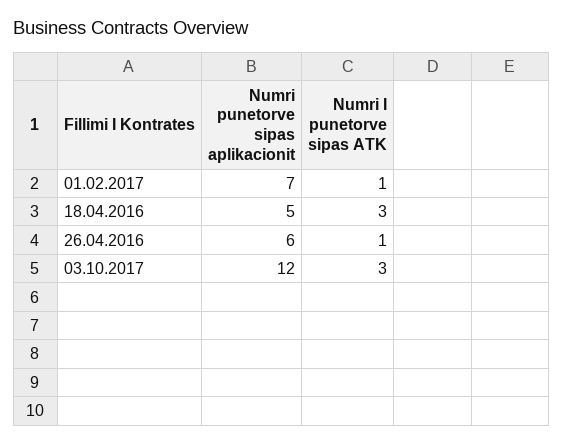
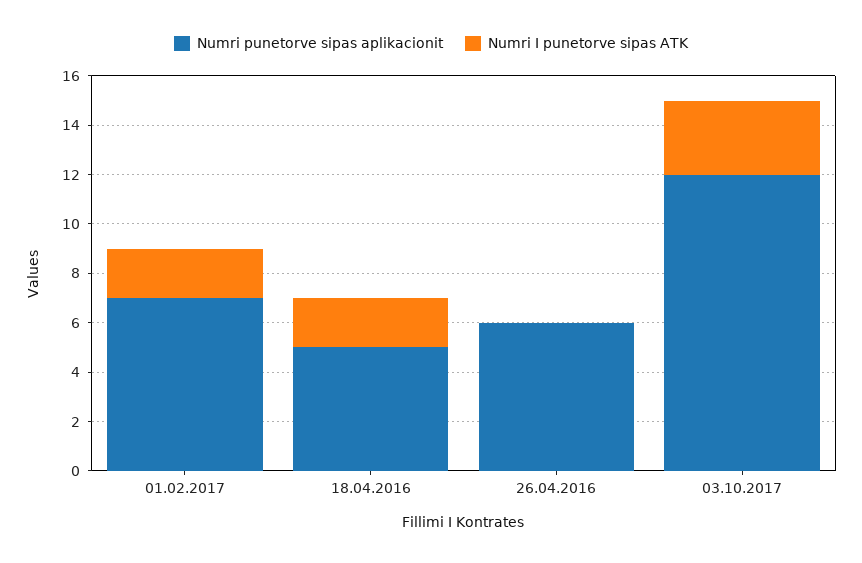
Numri I punetorve sipas ATK, 01.02.2017: 1 -> 2
Numri I punetorve sipas ATK, 18.04.2016: 3 -> 2
Numri I punetorve sipas ATK, 26.04.2016: 1 -> 0

